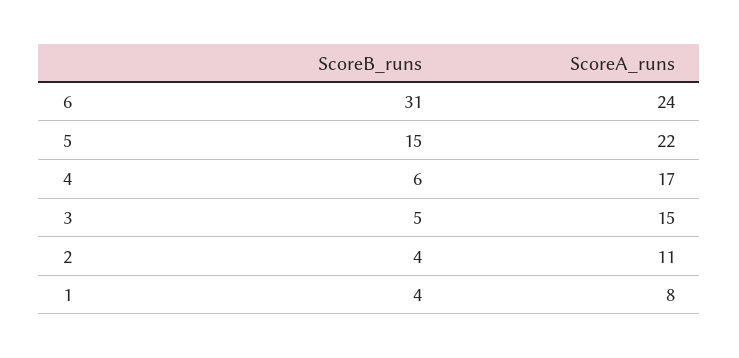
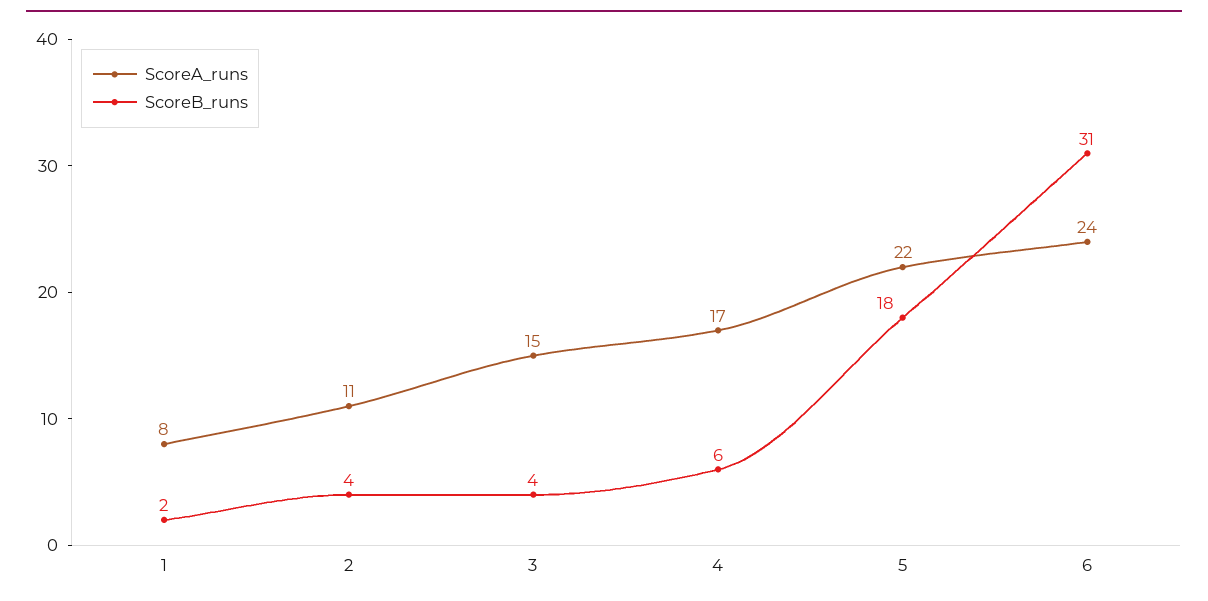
ScoreB_runs, 5: 15 -> 18
ScoreB_runs, 3: 5 -> 4
ScoreB_runs, 1: 4 -> 2

